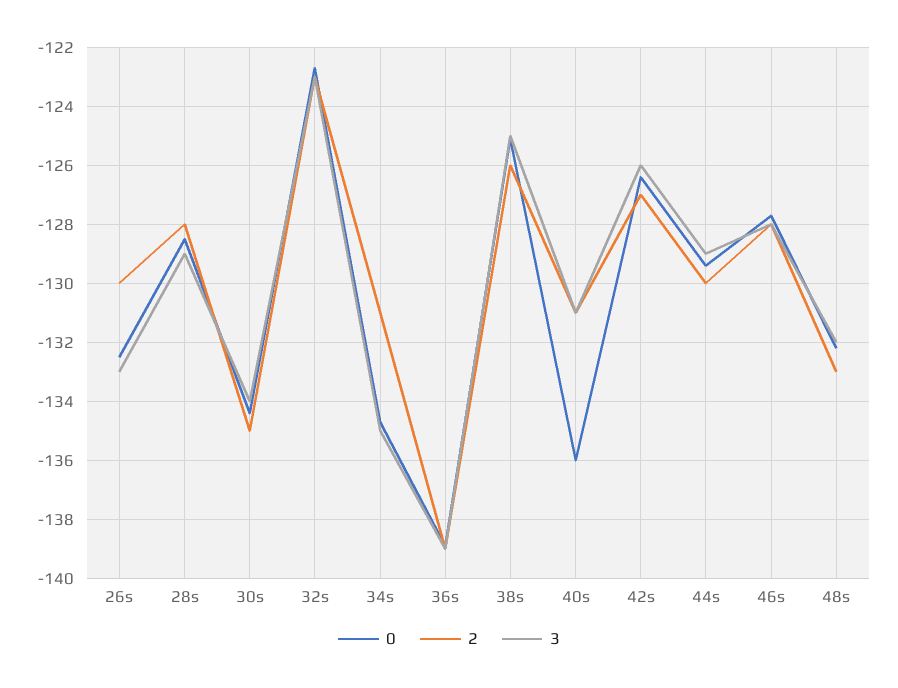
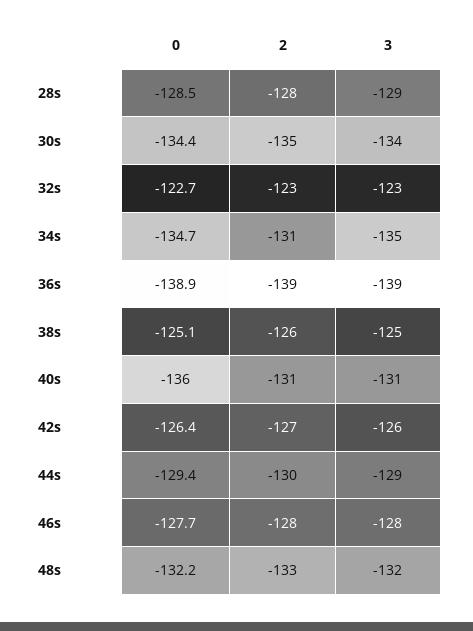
0, 26s: -132.5 -> none
2, 26s: -130 -> none
3, 26s: -133 -> none

